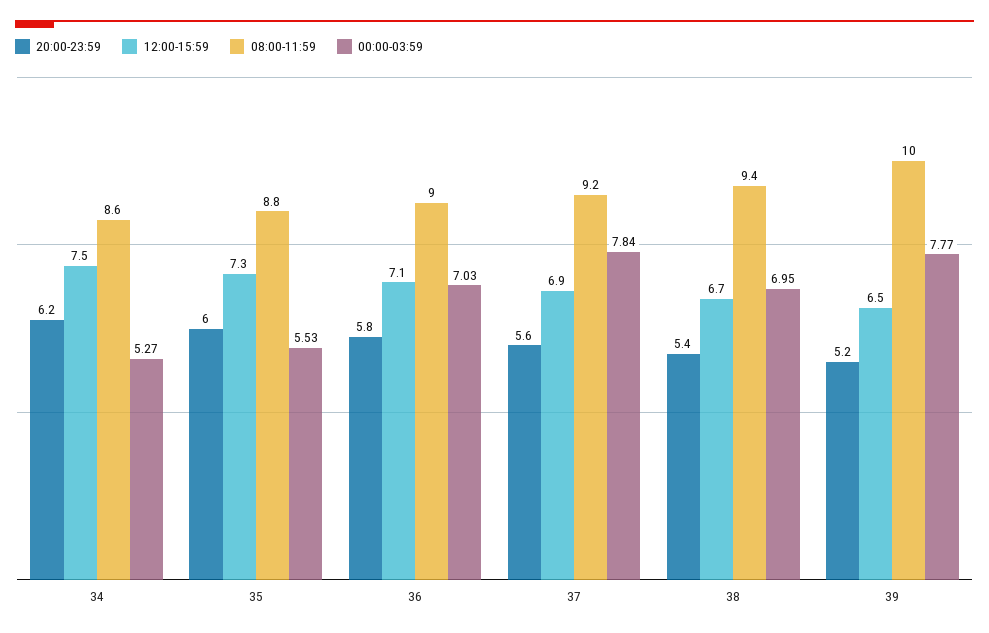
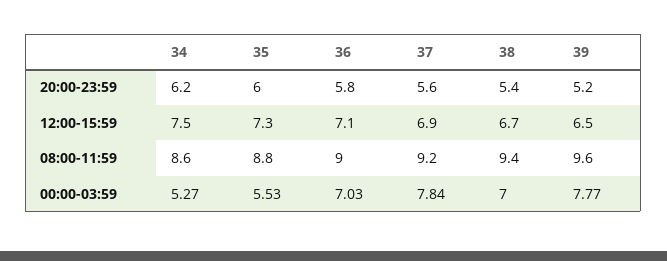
00:00-03:59, 38: 6.95 -> 7
08:00-11:59, 39: 10 -> 9.6

